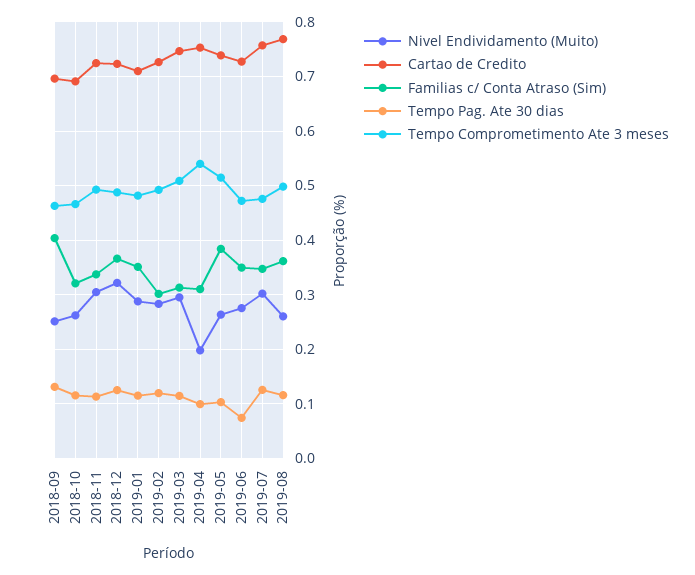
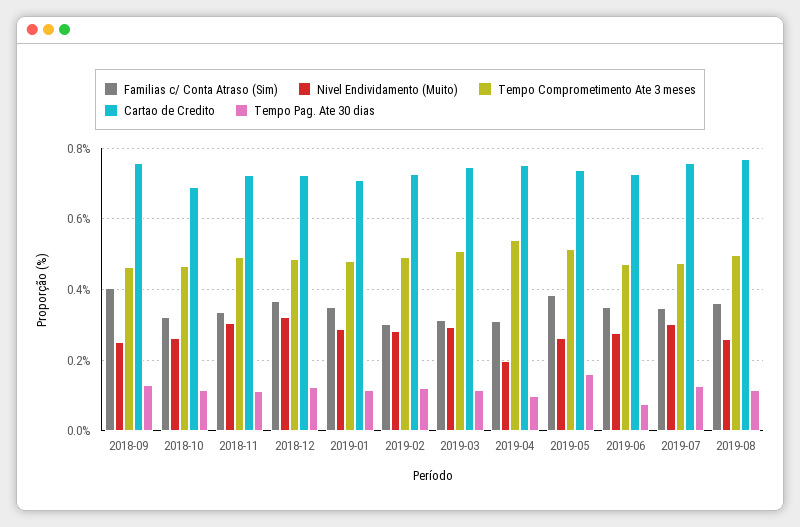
Cartao de Credito, 2018-09: 0.7 -> 0.76
Tempo Pag. Ate 30 dias, 2019-05: 0.1 -> 0.16

